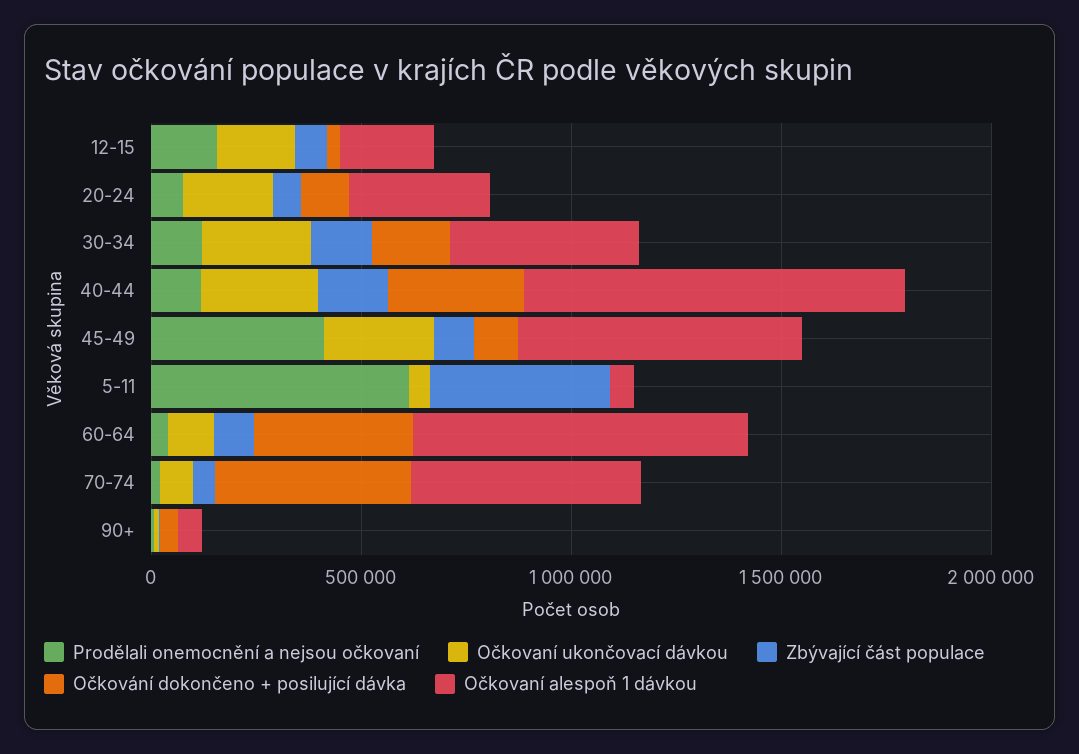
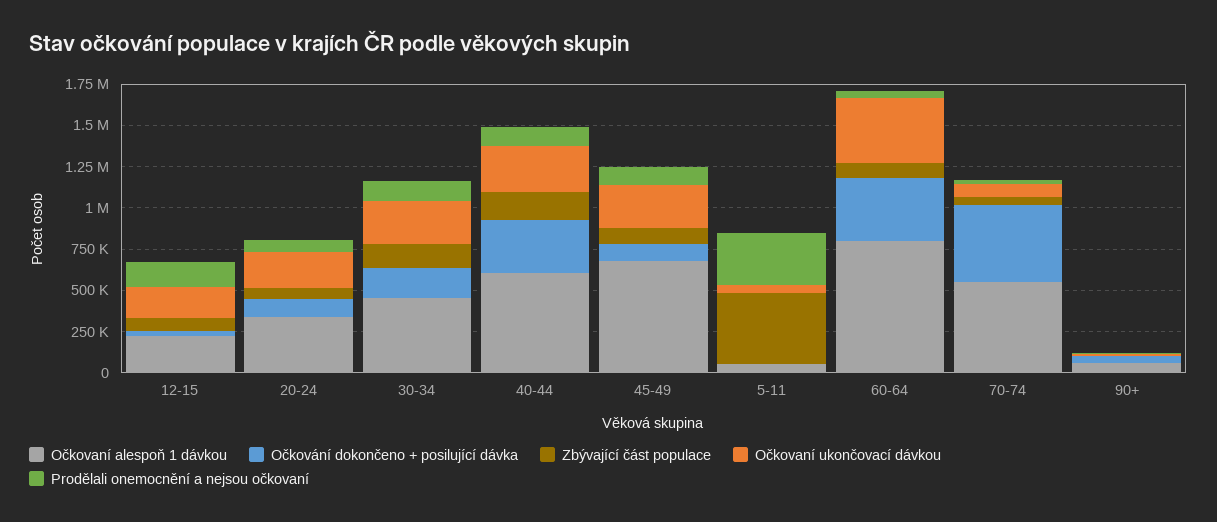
Očkovaní alespoň 1 dávkou, 40-44: 900000 -> 600000
Prodělali onemocnění a nejsou očkovaní, 45-49: 400000 -> 100000
Prodělali onemocnění a nejsou očkovaní, 5-11: 600000 -> 300000
Očkovaní ukončovací dávkou, 60-64: 100000 -> 400000

